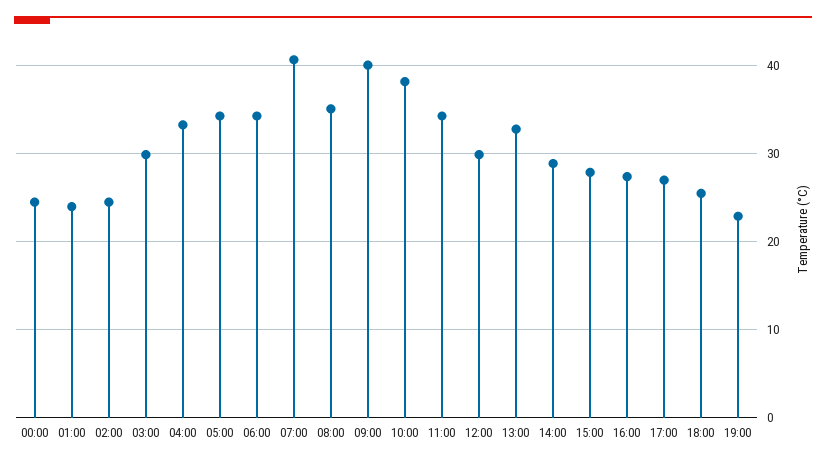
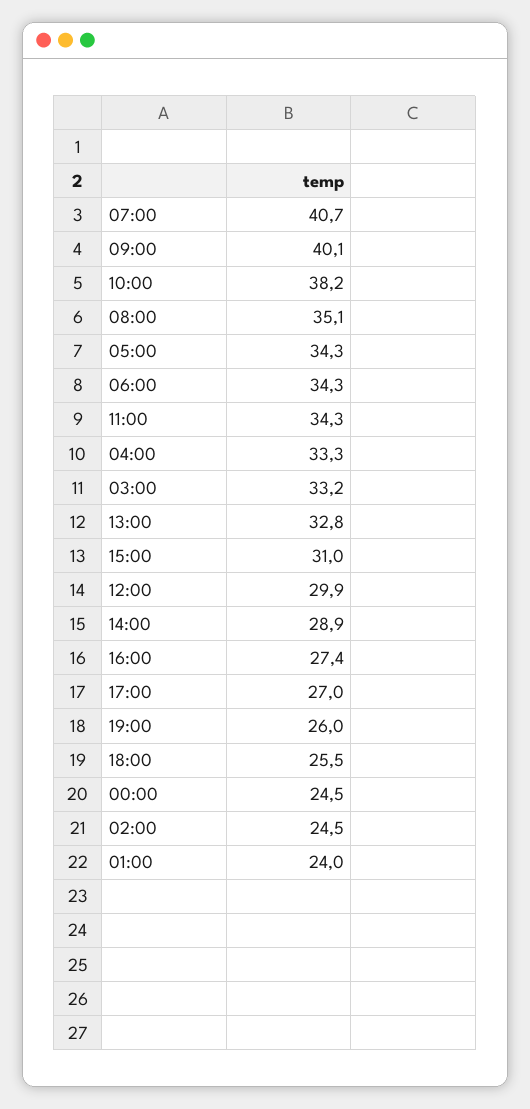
03:00: 30 -> 33.2
15:00: 28 -> 31
19:00: 23 -> 26

